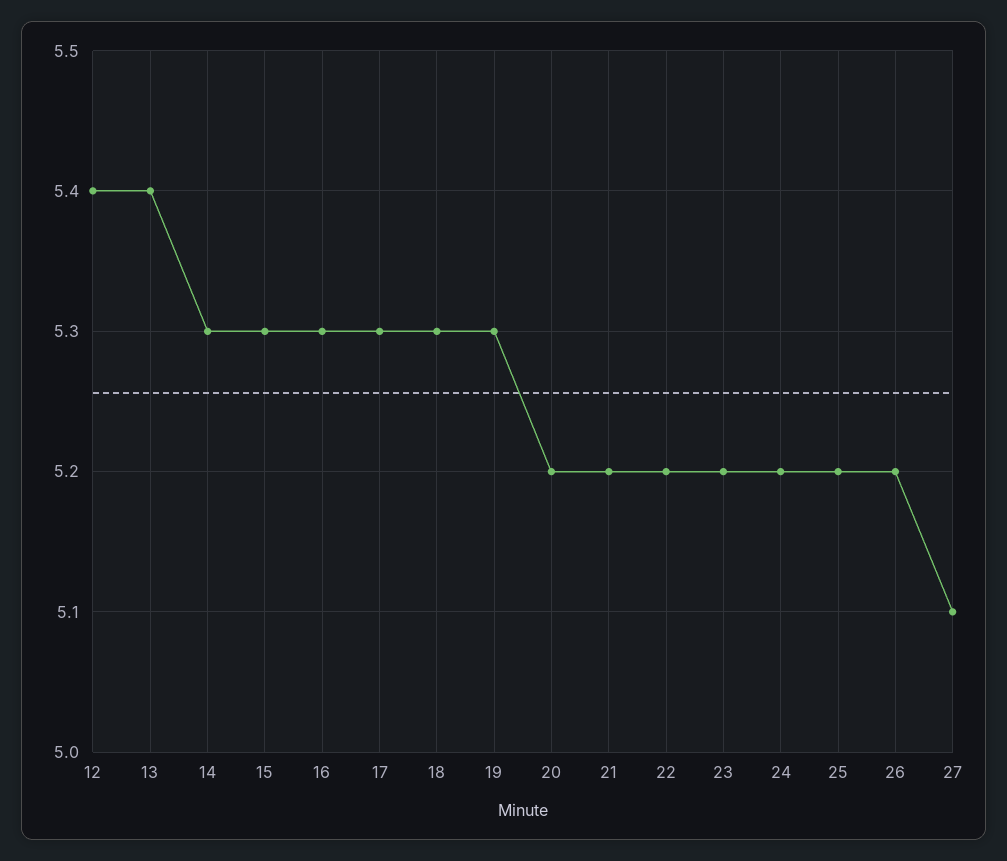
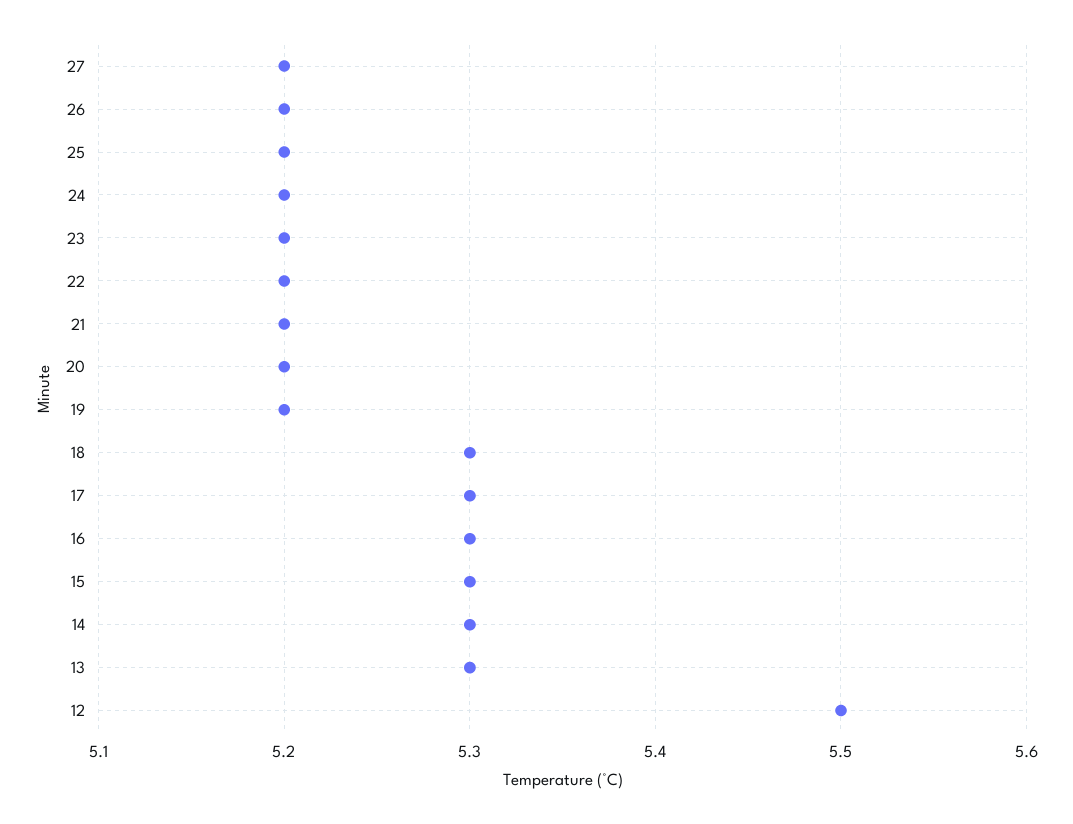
12: 5.4 -> 5.5
13: 5.4 -> 5.3
19: 5.3 -> 5.2
27: 5.1 -> 5.2

